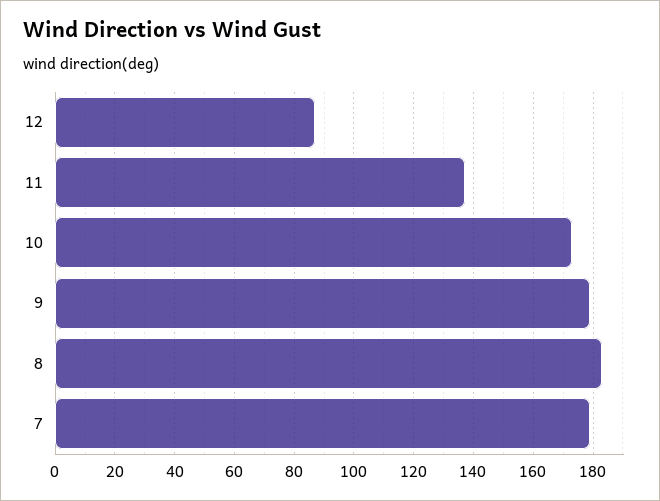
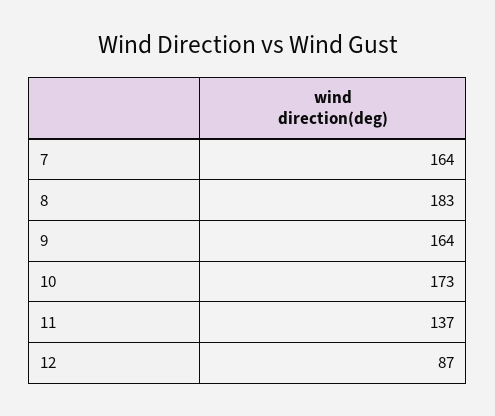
9: 180 -> 164
7: 180 -> 164

